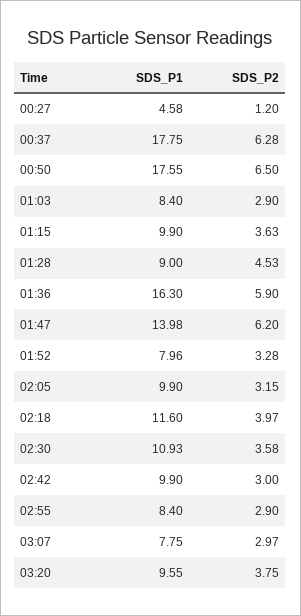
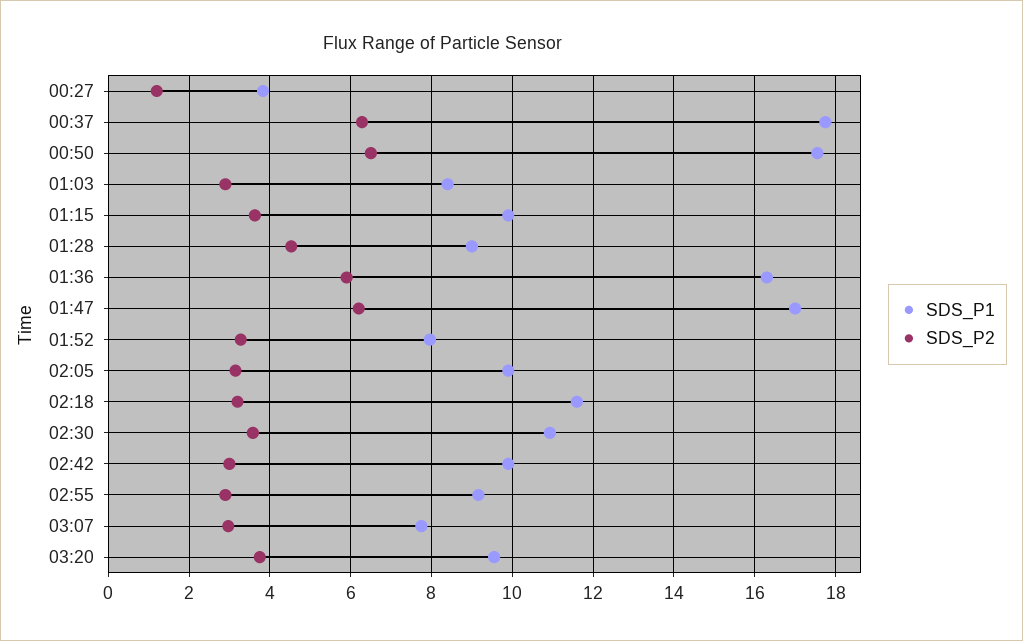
SDS_P1, 00:27: 4.58 -> 3.8
SDS_P1, 01:47: 13.98 -> 17
SDS_P2, 02:18: 3.97 -> 3.2
SDS_P1, 02:55: 8.4 -> 9.2

